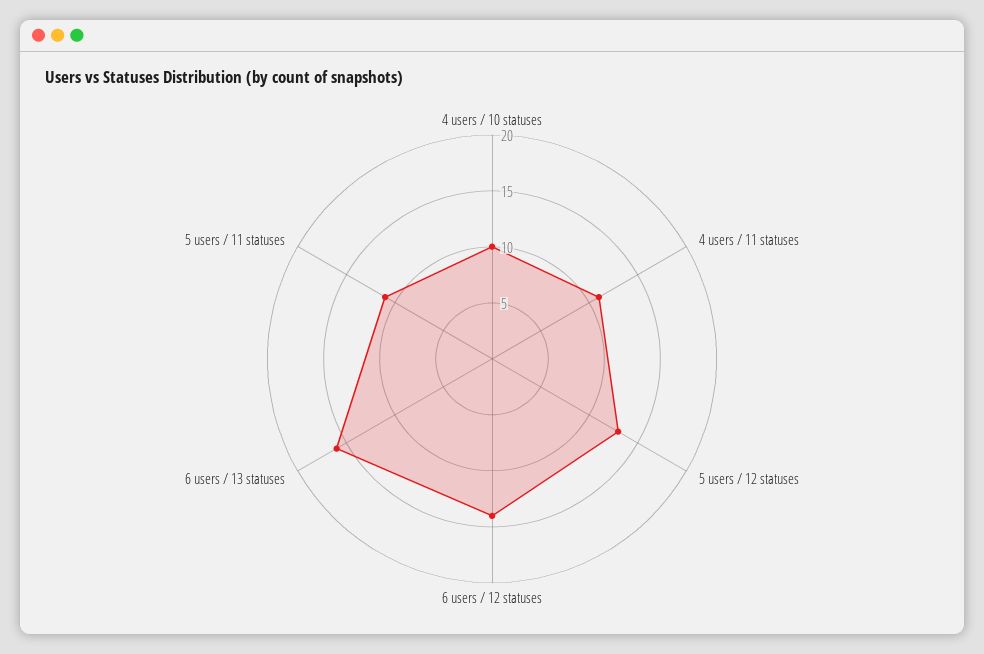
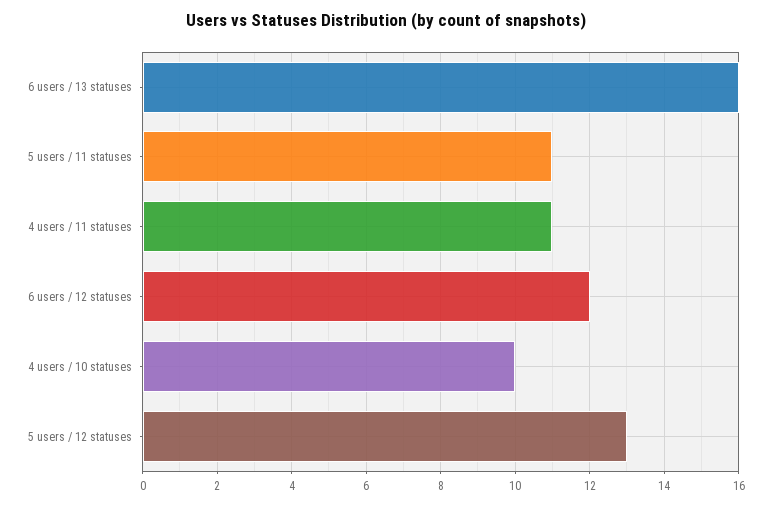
6 users / 12 statuses: 14 -> 12

